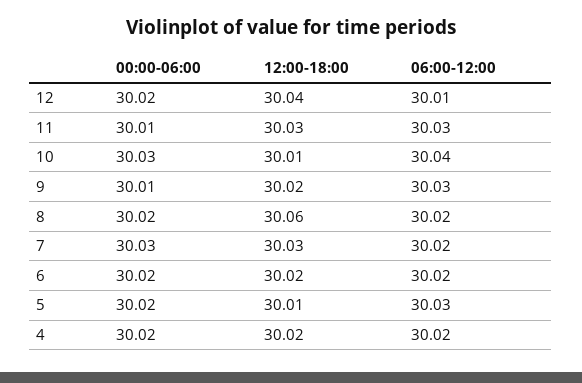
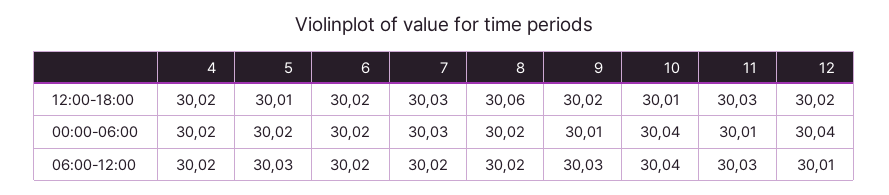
00:00-06:00, 12: 30.02 -> 30.04
12:00-18:00, 12: 30.04 -> 30.02
00:00-06:00, 10: 30.03 -> 30.04

